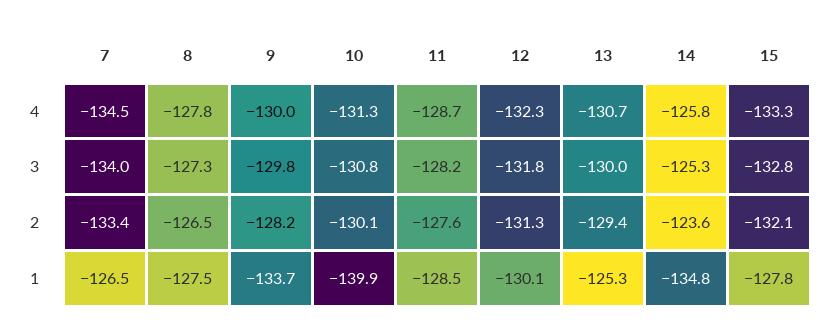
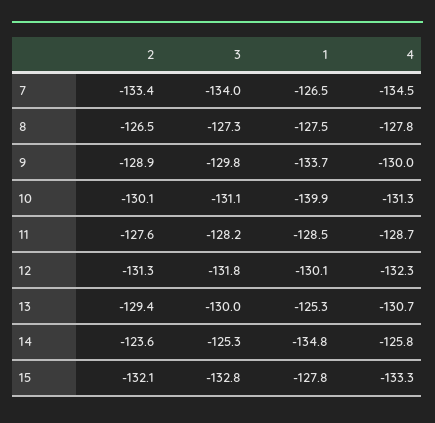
10, 3: -130.8 -> -131.1
9, 2: -128.2 -> -128.9

